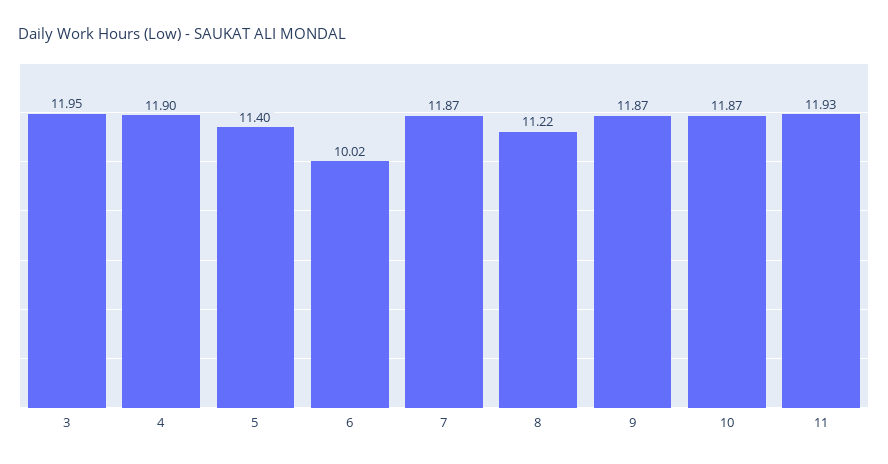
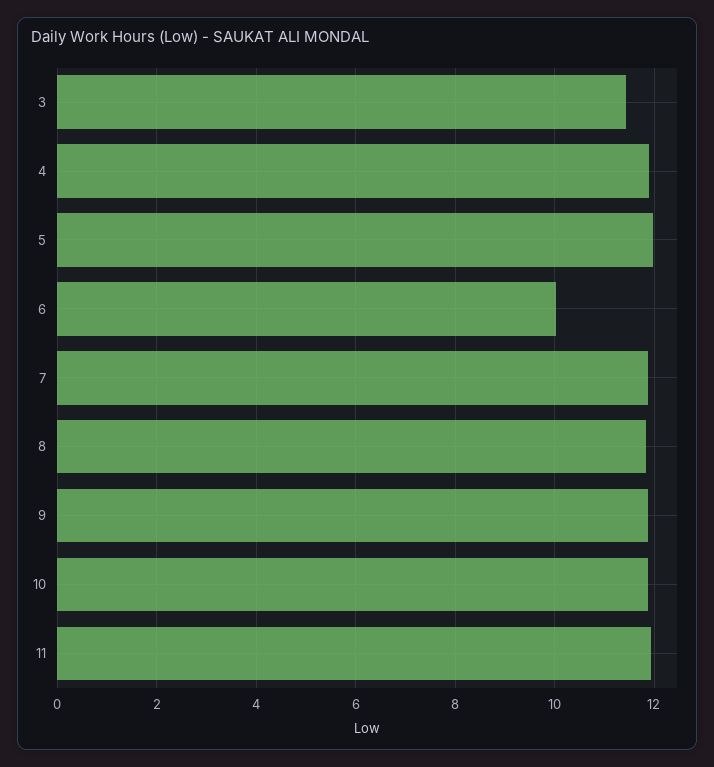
3: 11.95 -> 11.4
5: 11.4 -> 12
8: 11.22 -> 11.8

